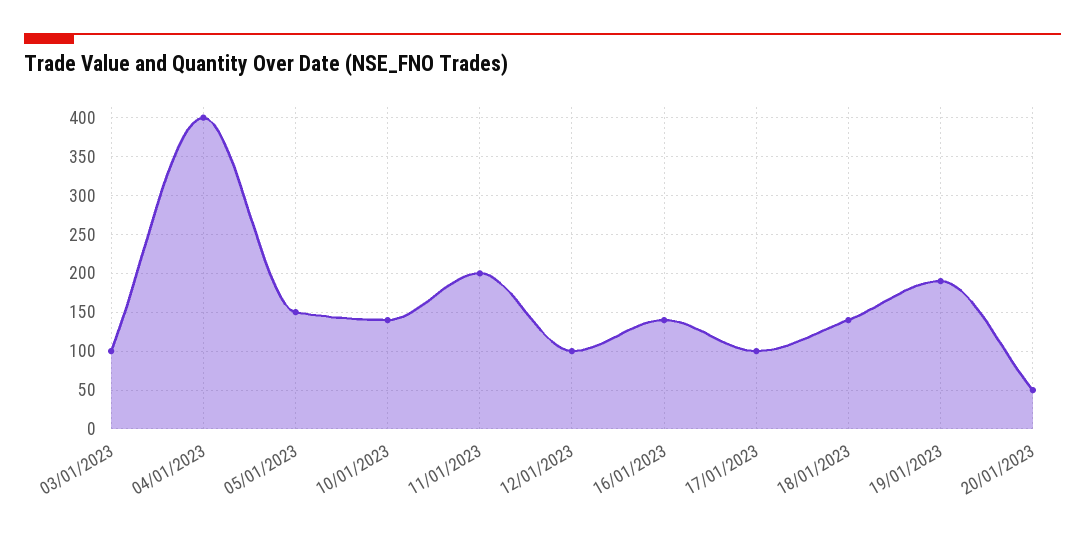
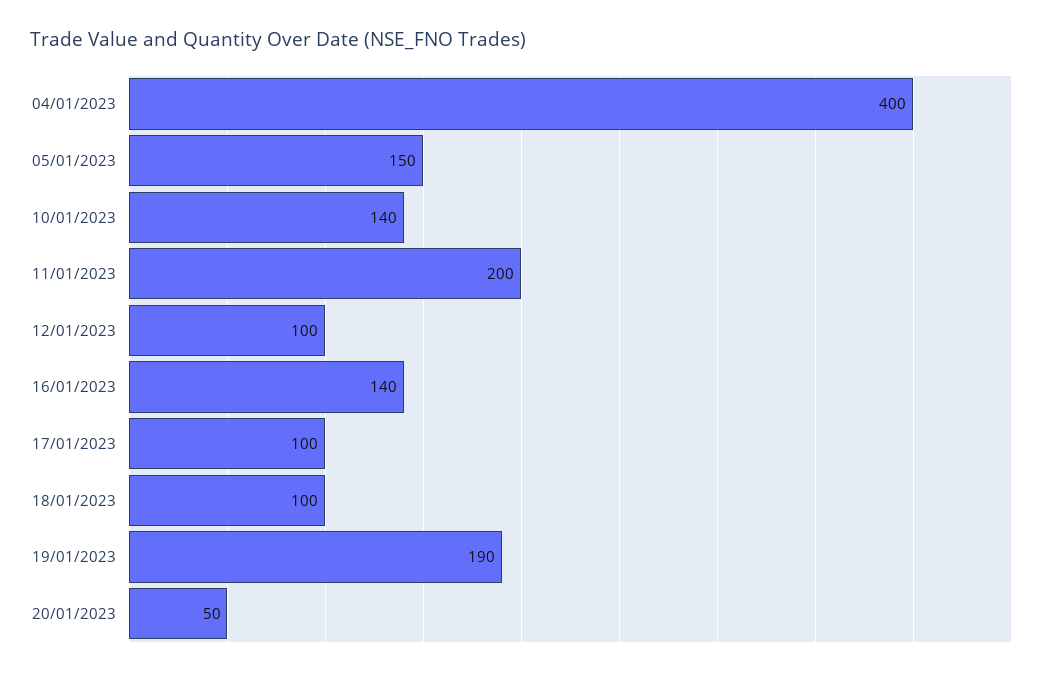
03/01/2023: 100 -> none
18/01/2023: 140 -> 100

